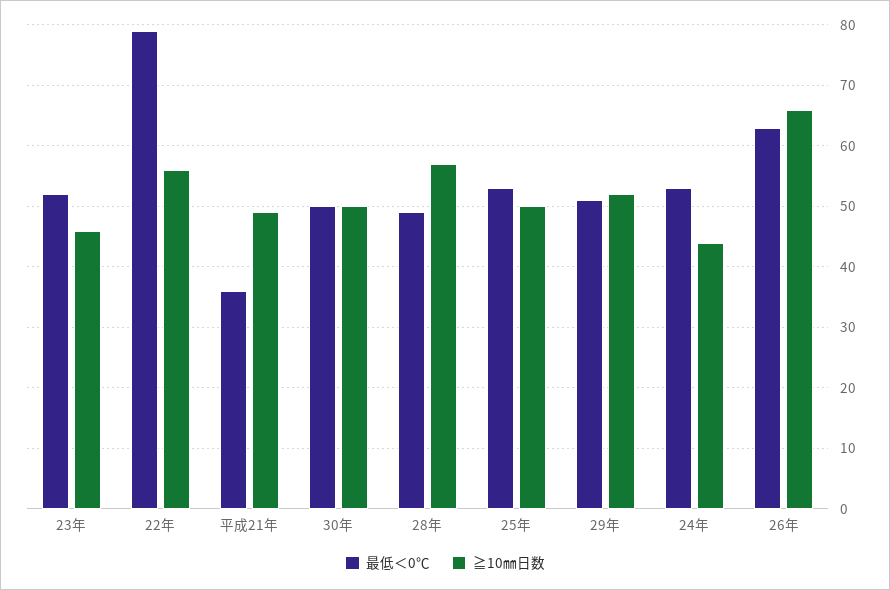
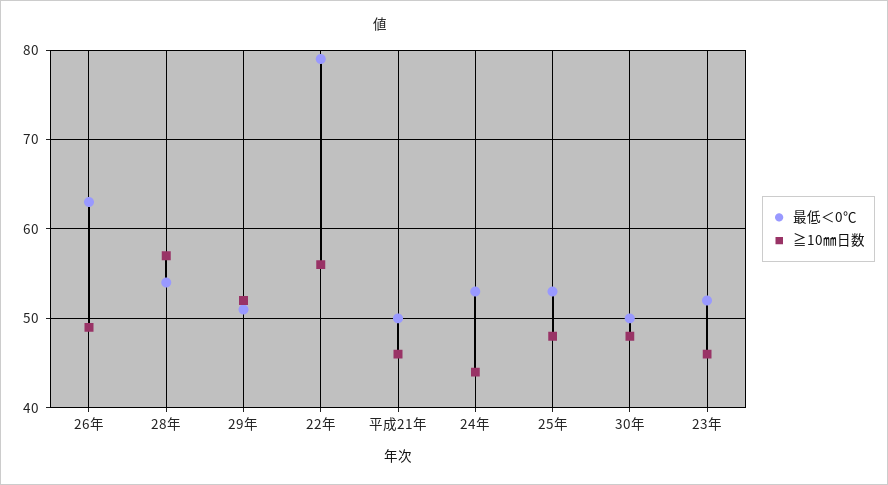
最低＜0℃, 平成21年: 36 -> 50
≧10㎜日数, 平成21年: 49 -> 46
≧10㎜日数, 30年: 50 -> 48
最低＜0℃, 28年: 49 -> 54
≧10㎜日数, 25年: 50 -> 48
≧10㎜日数, 26年: 66 -> 49

